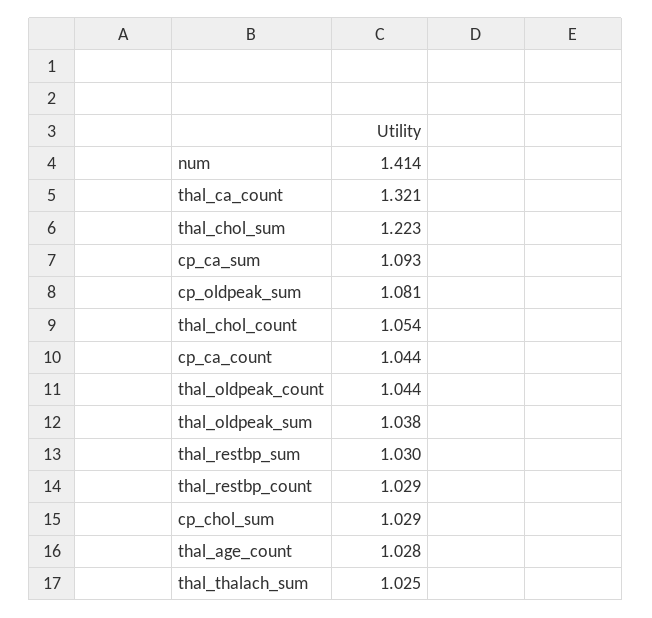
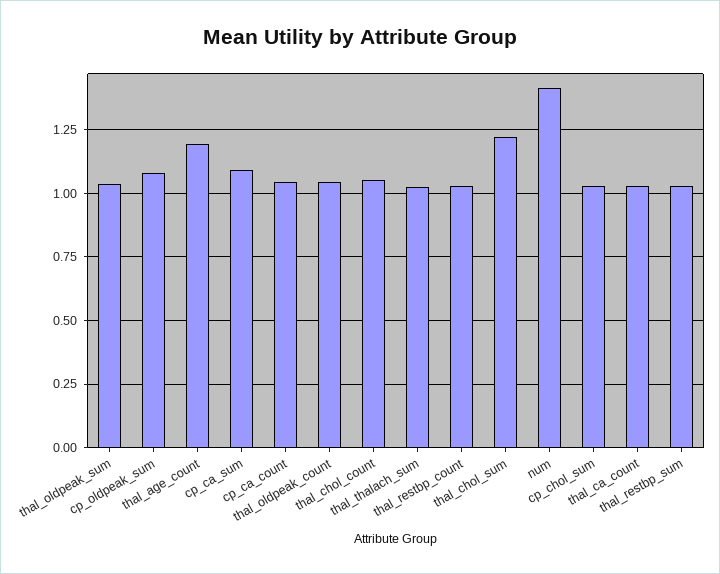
thal_ca_count: 1.321 -> 1.025
thal_age_count: 1.028 -> 1.2

